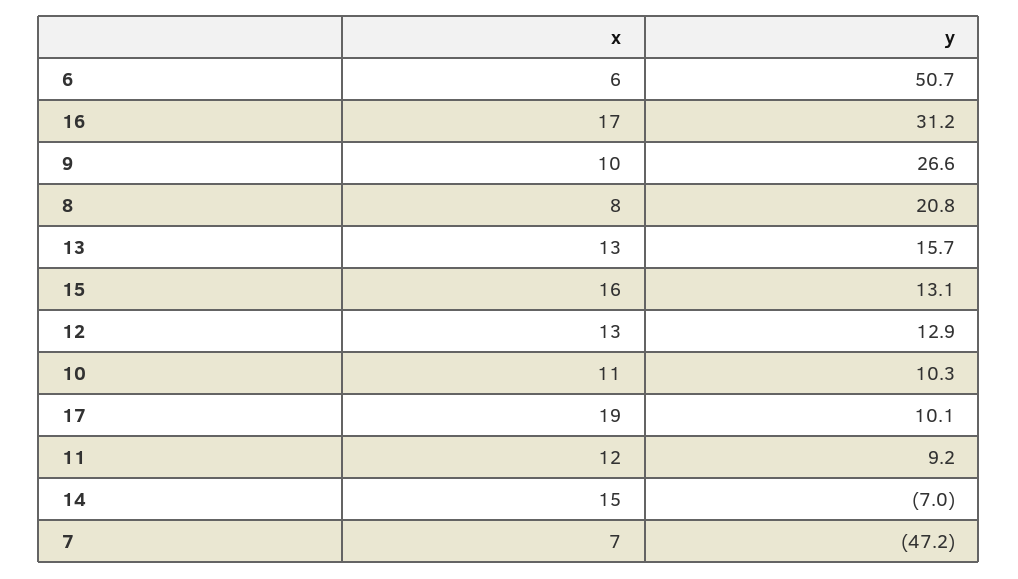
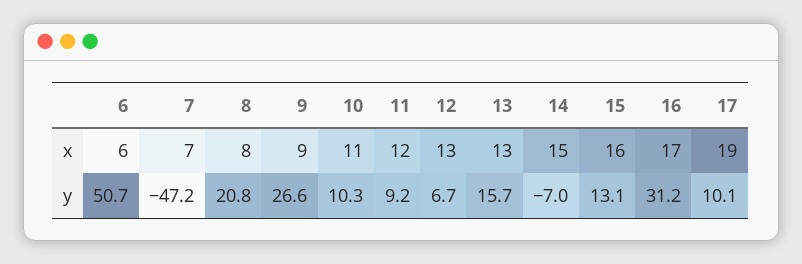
x, 9: 10 -> 9
y, 12: 12.9 -> 6.7

